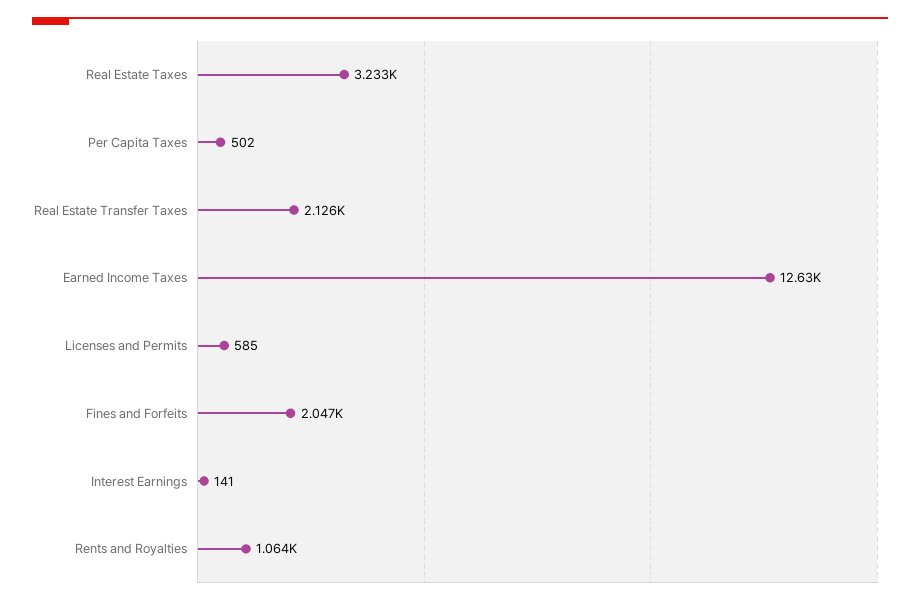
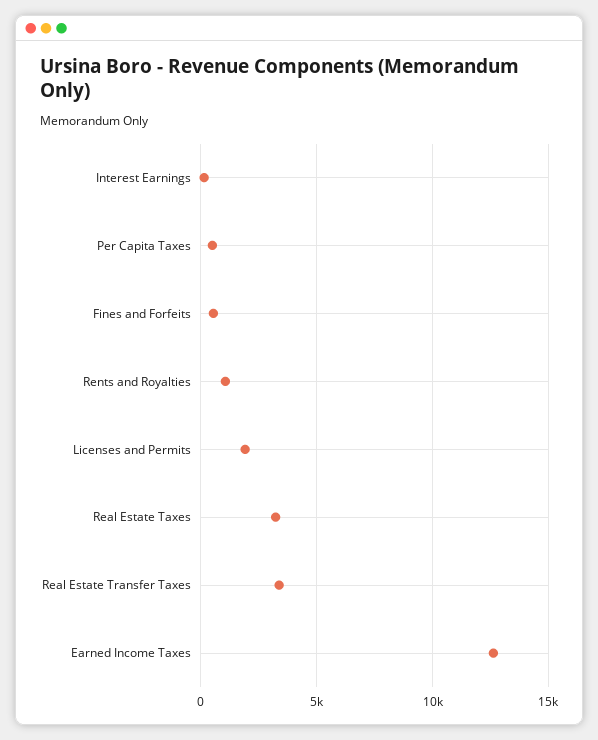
Real Estate Transfer Taxes: 2126 -> 3500
Licenses and Permits: 585 -> 2000
Fines and Forfeits: 2047 -> 500

